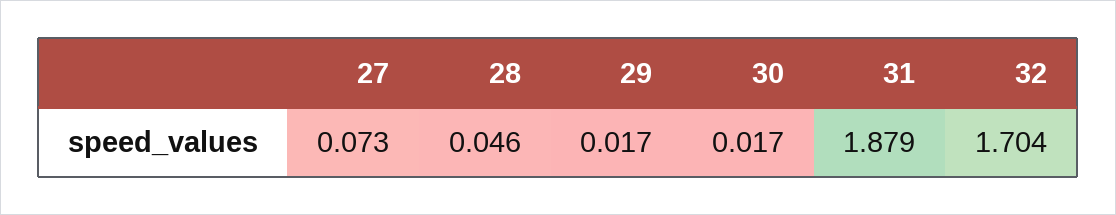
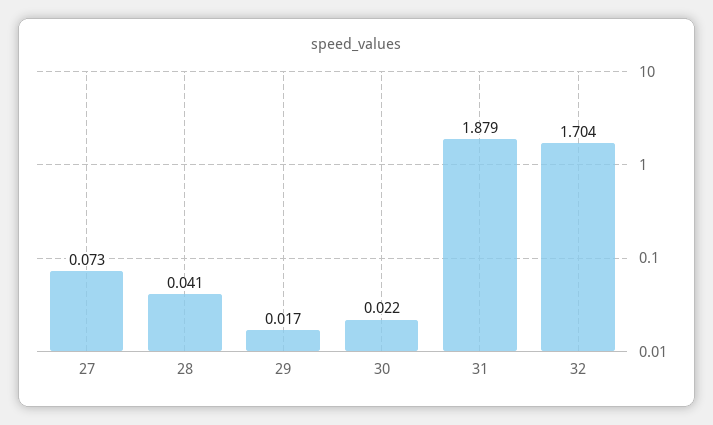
28: 0.046 -> 0.041
30: 0.017 -> 0.022

